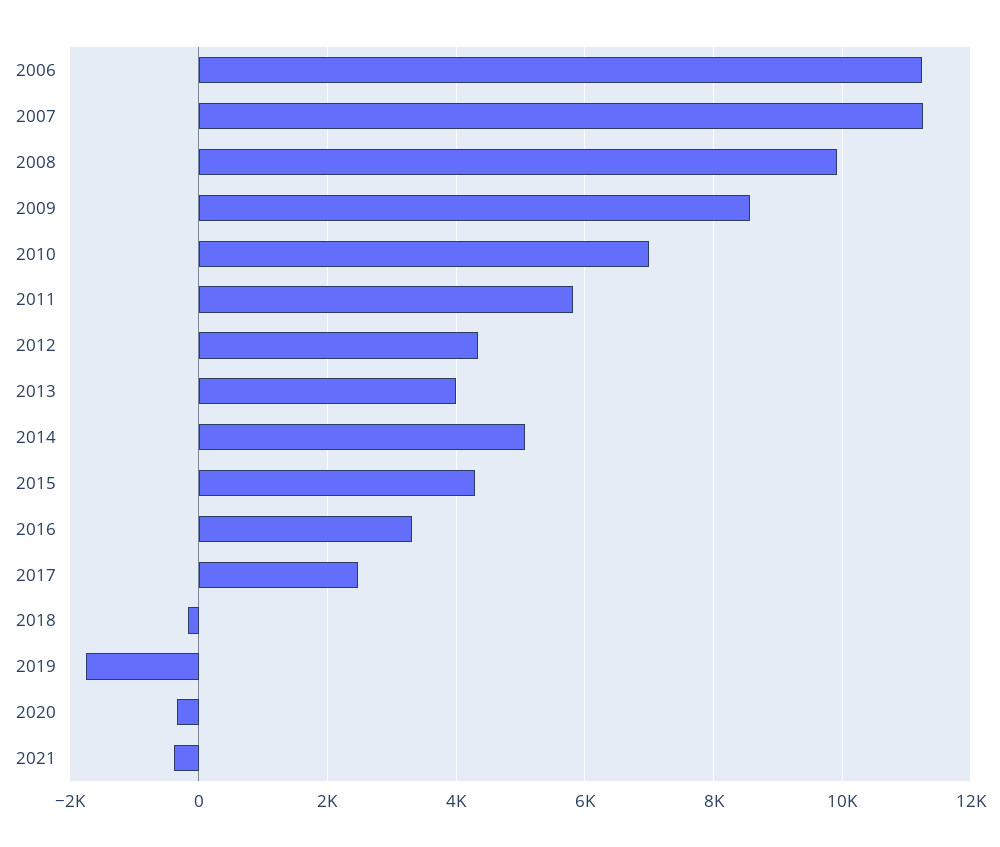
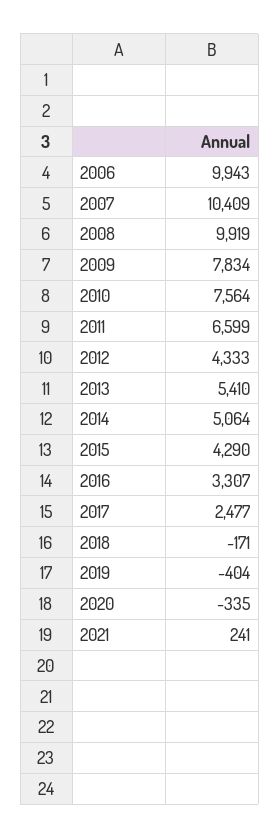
2006: 11200 -> 9943
2007: 11200 -> 10409
2009: 8600 -> 7834
2010: 7000 -> 7564
2011: 5800 -> 6599
2013: 4000 -> 5410
2019: -1800 -> -404
2021: -400 -> 241

